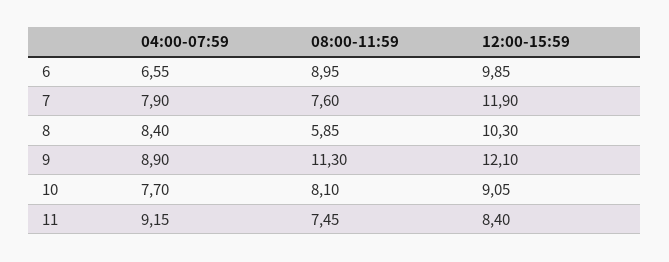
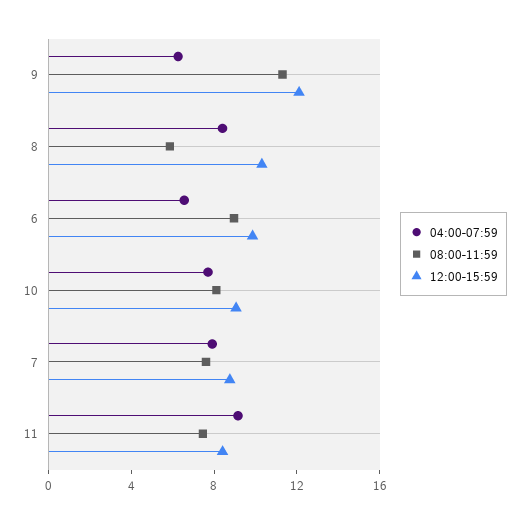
12:00-15:59, 7: 11.9 -> 9
04:00-07:59, 9: 8.9 -> 6

